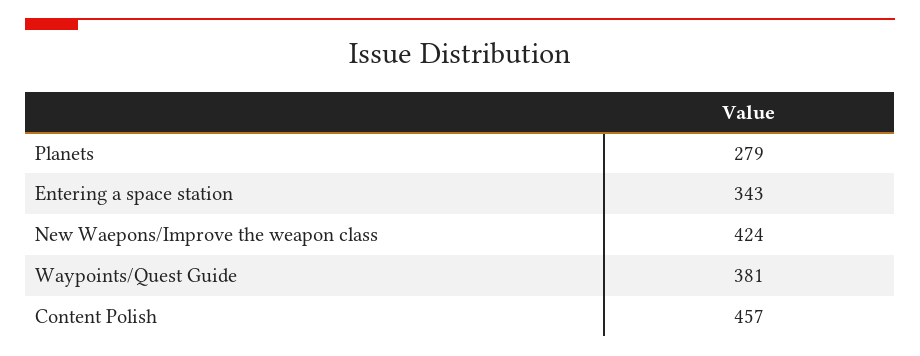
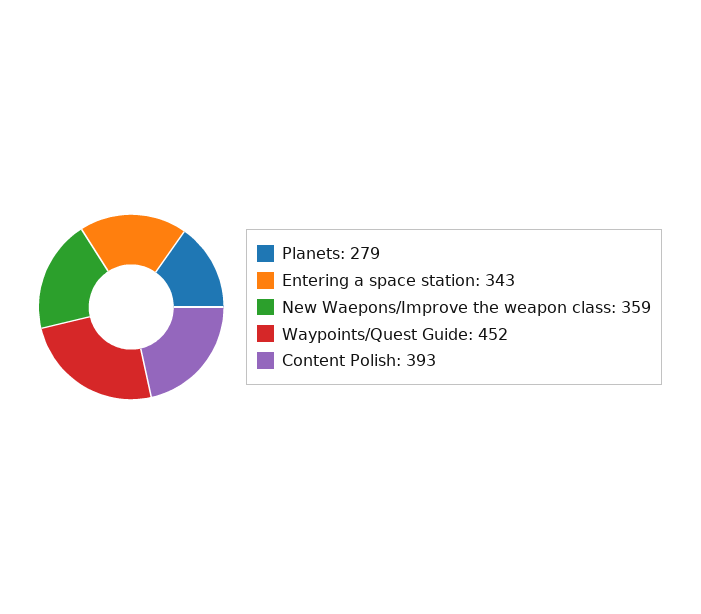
New Waepons/Improve the weapon class: 424 -> 359
Waypoints/Quest Guide: 381 -> 452
Content Polish: 457 -> 393

